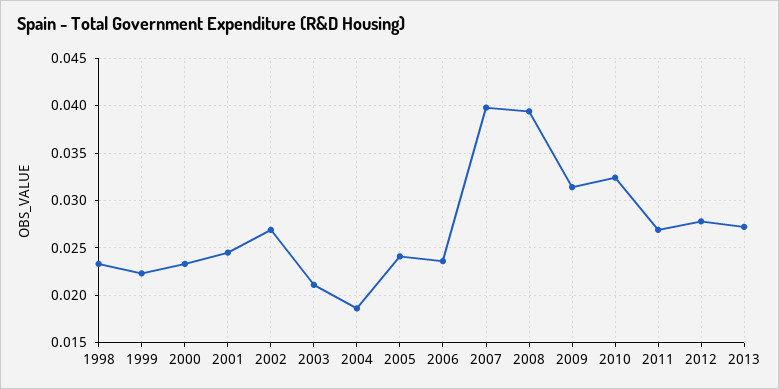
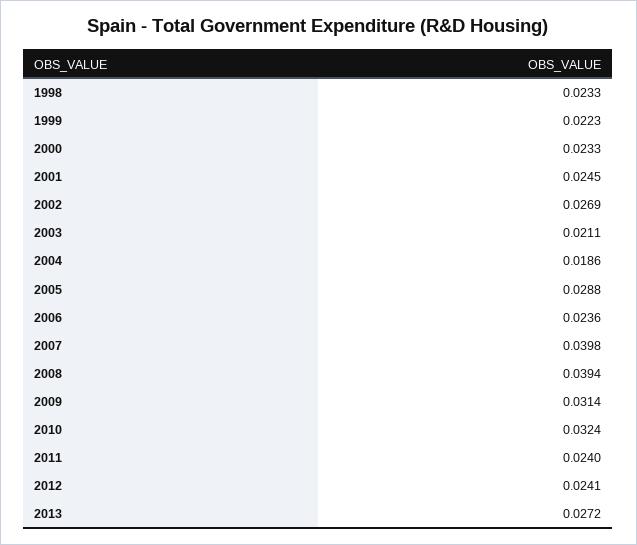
2005: 0.024 -> 0.0288
2011: 0.027 -> 0.024
2012: 0.028 -> 0.0241

